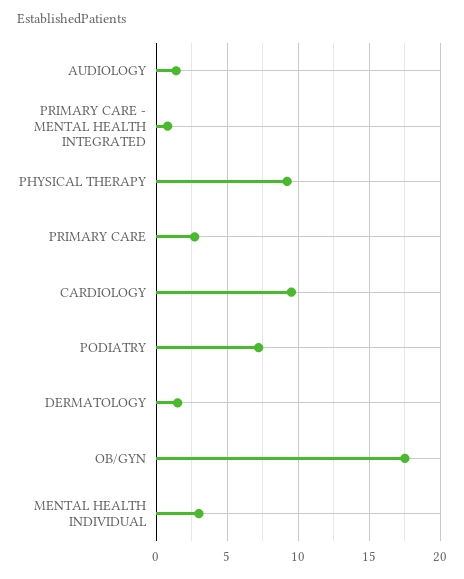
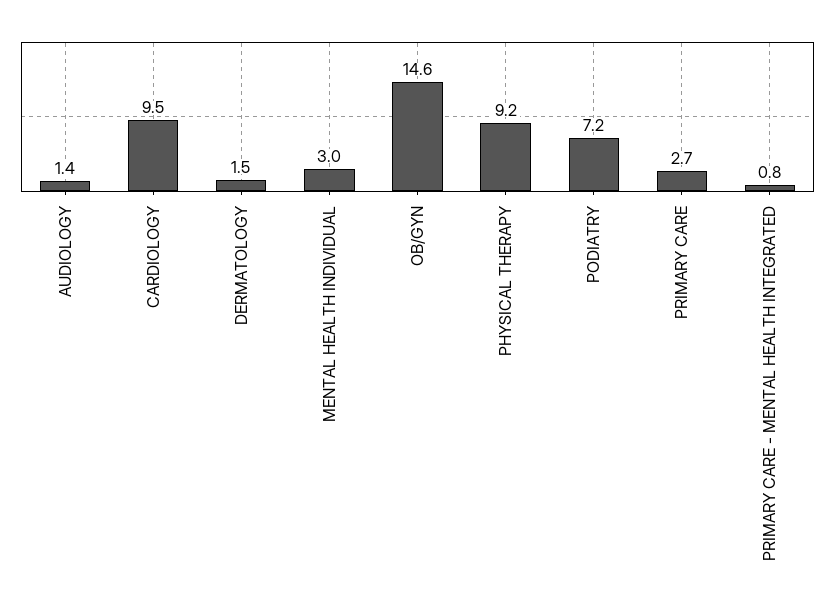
OB/GYN: 17.5 -> 14.6

